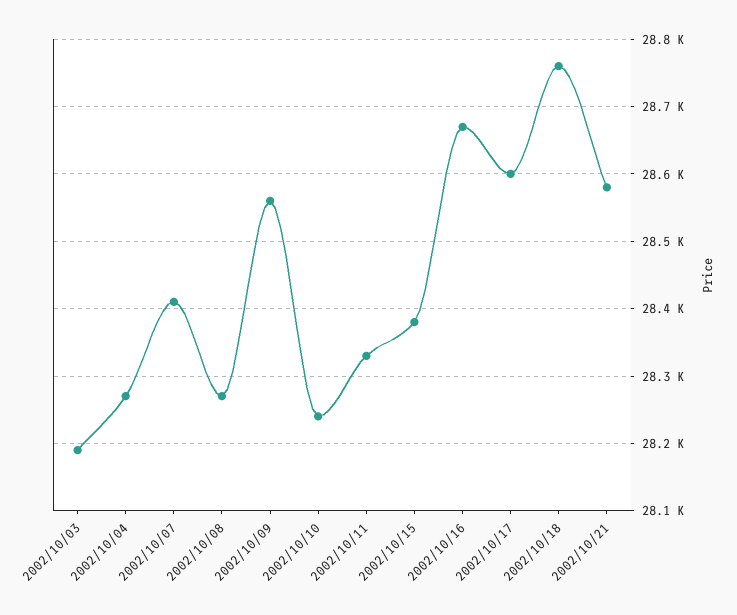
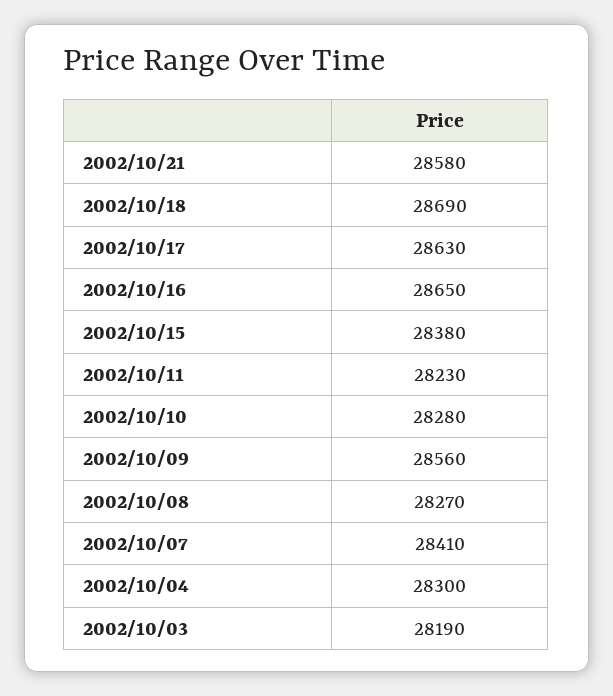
2002/10/04: 28270 -> 28300
2002/10/10: 28240 -> 28280
2002/10/11: 28330 -> 28230
2002/10/16: 28670 -> 28650
2002/10/17: 28600 -> 28630
2002/10/18: 28760 -> 28690

